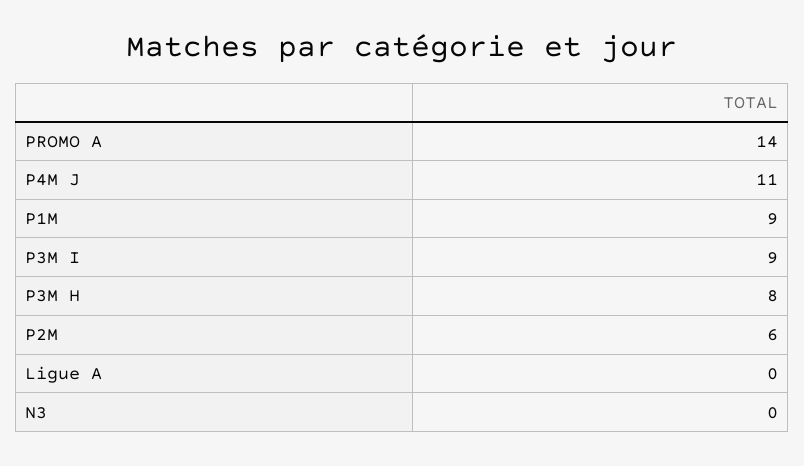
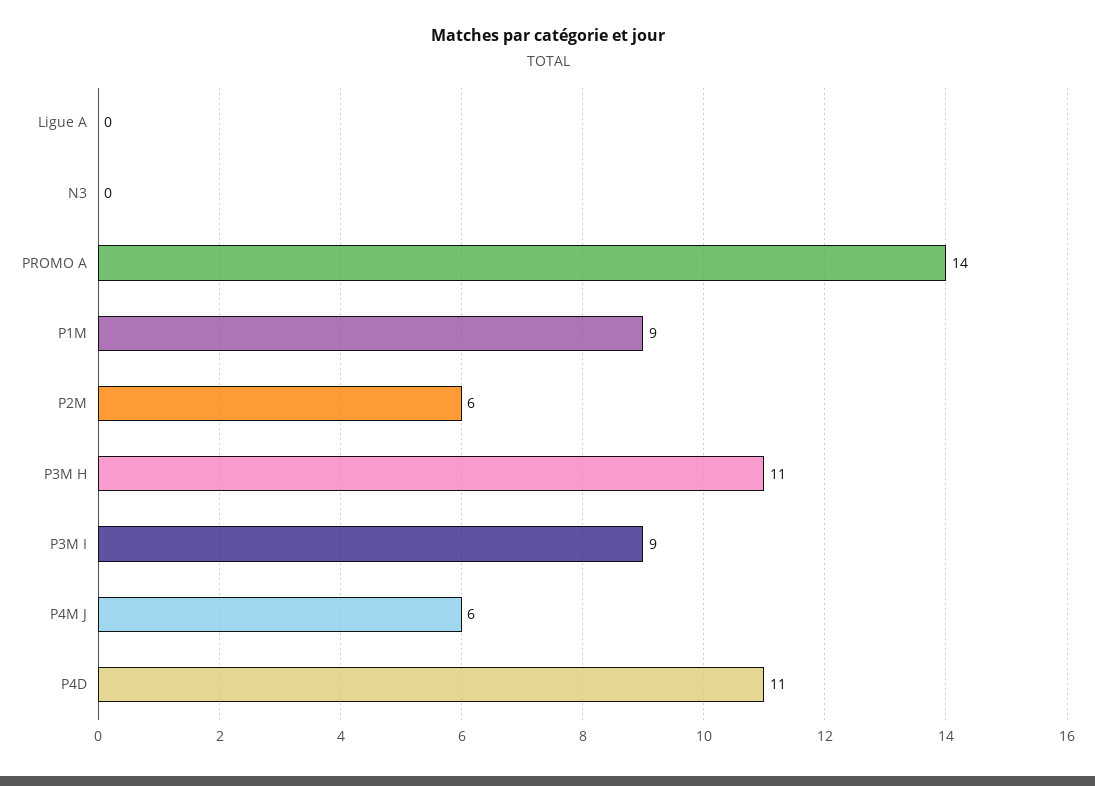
P4M J: 11 -> 6
P3M H: 8 -> 11
P4D: none -> 11

